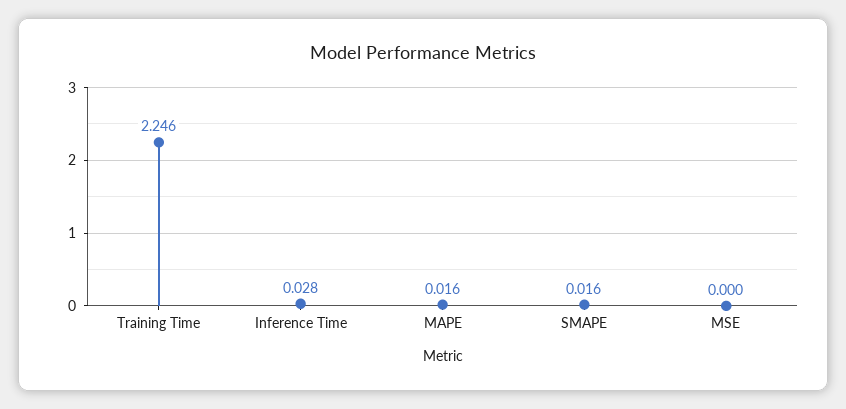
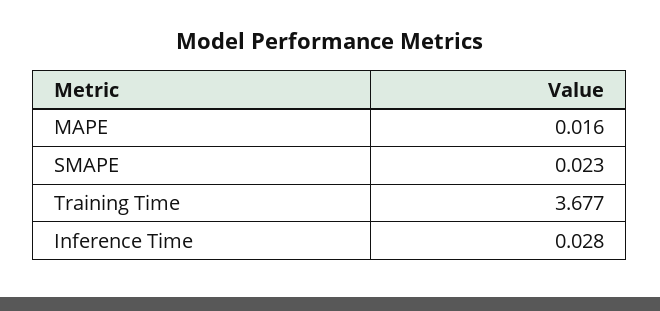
Training Time: 2.246 -> 3.677
SMAPE: 0.016 -> 0.023
MSE: 0 -> none

